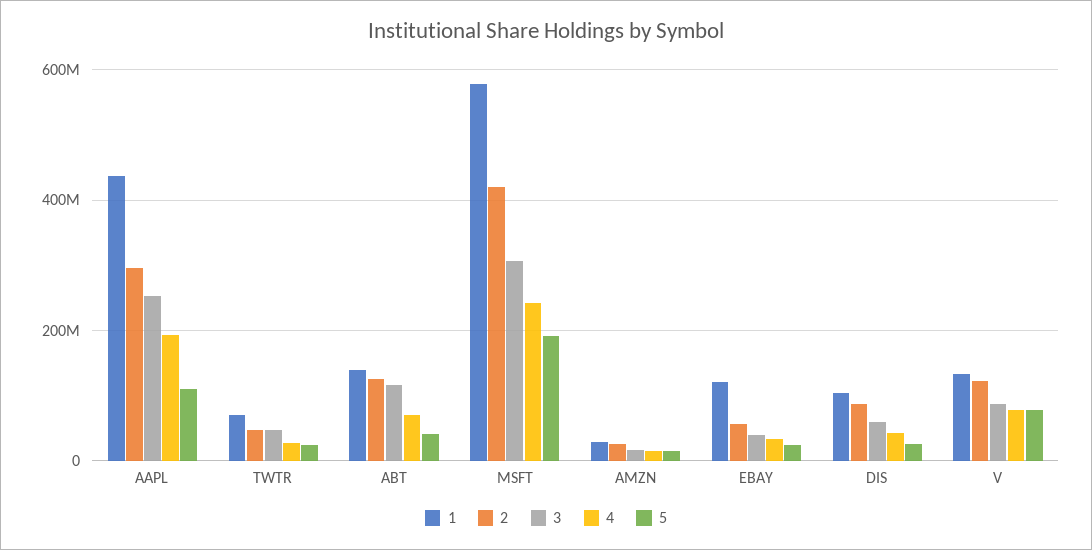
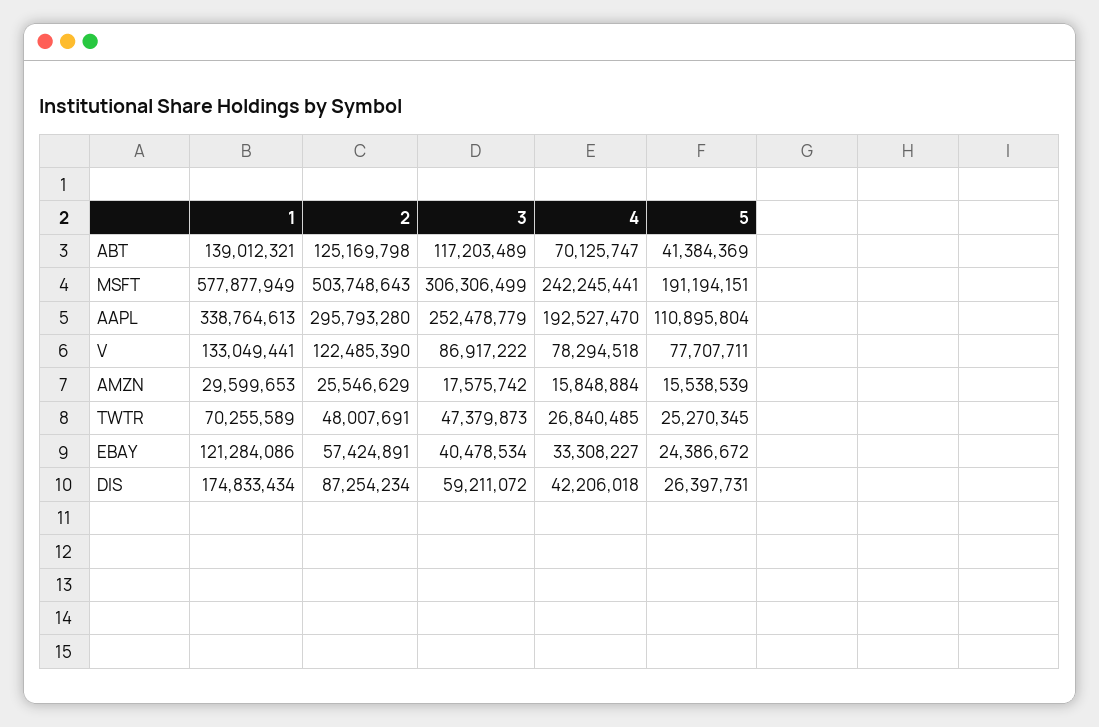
1, AAPL: 440000000 -> 338764613
2, MSFT: 420000000 -> 503748643
1, DIS: 100000000 -> 174833434

